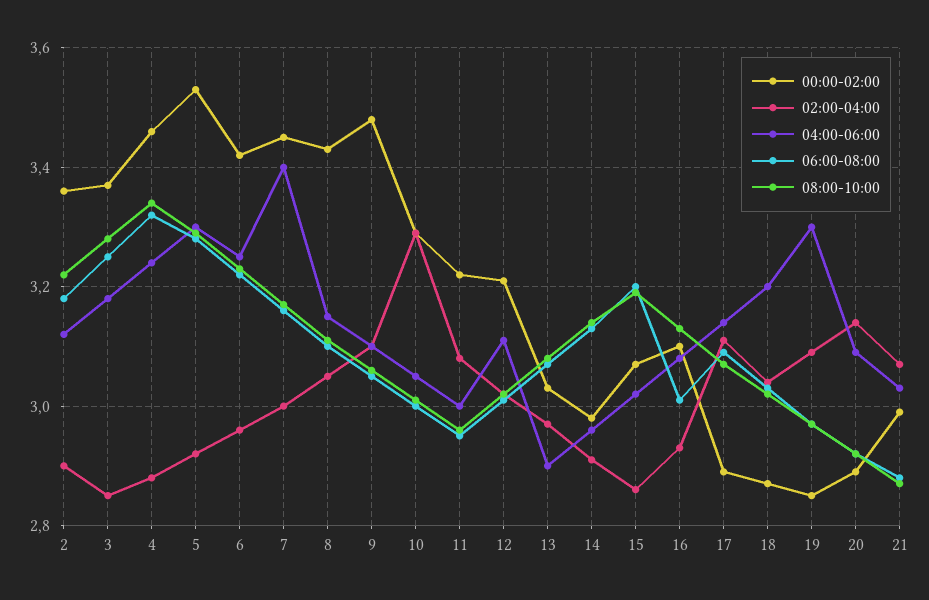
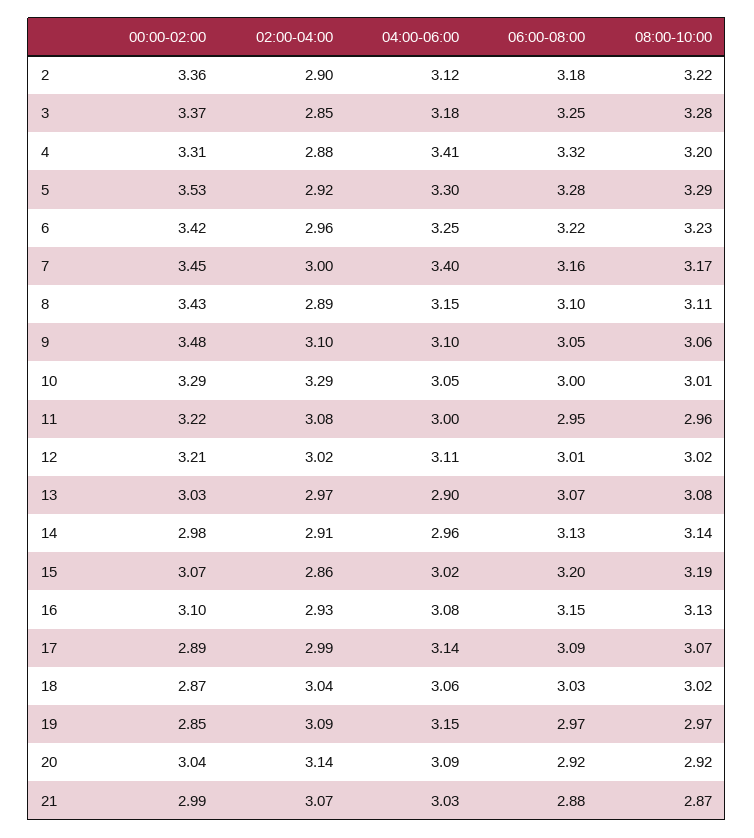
00:00-02:00, 4: 3.45 -> 3.31
04:00-06:00, 4: 3.25 -> 3.41
08:00-10:00, 4: 3.35 -> 3.2
02:00-04:00, 8: 3.05 -> 2.89
06:00-08:00, 16: 3 -> 3.15
02:00-04:00, 17: 3.1 -> 2.99
04:00-06:00, 18: 3.2 -> 3.06
04:00-06:00, 19: 3.3 -> 3.15
00:00-02:00, 20: 2.9 -> 3.04

